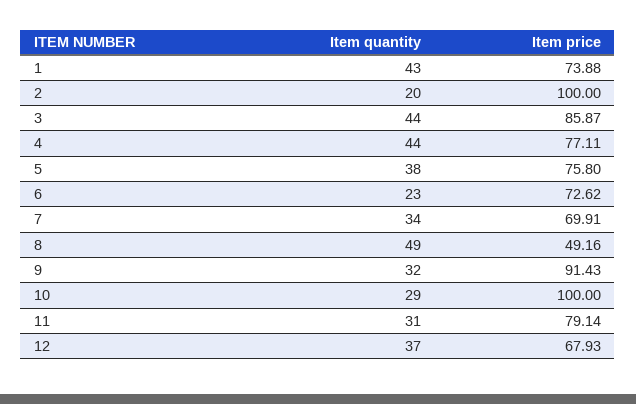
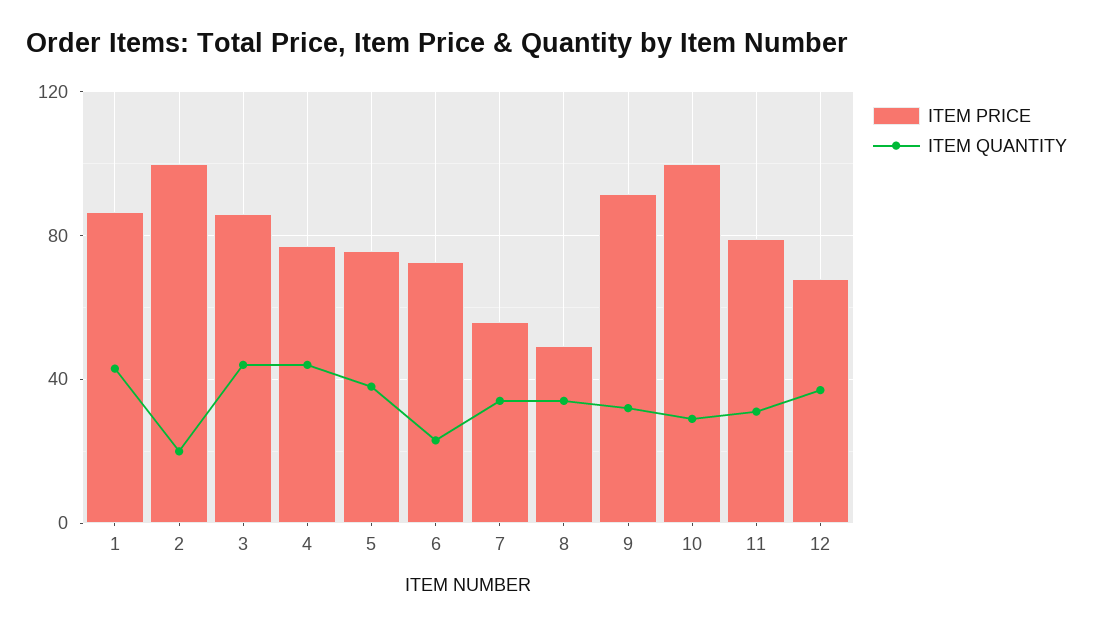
Item price, 1: 73.88 -> 85
Item price, 7: 69.91 -> 55
Item quantity, 8: 49 -> 35

